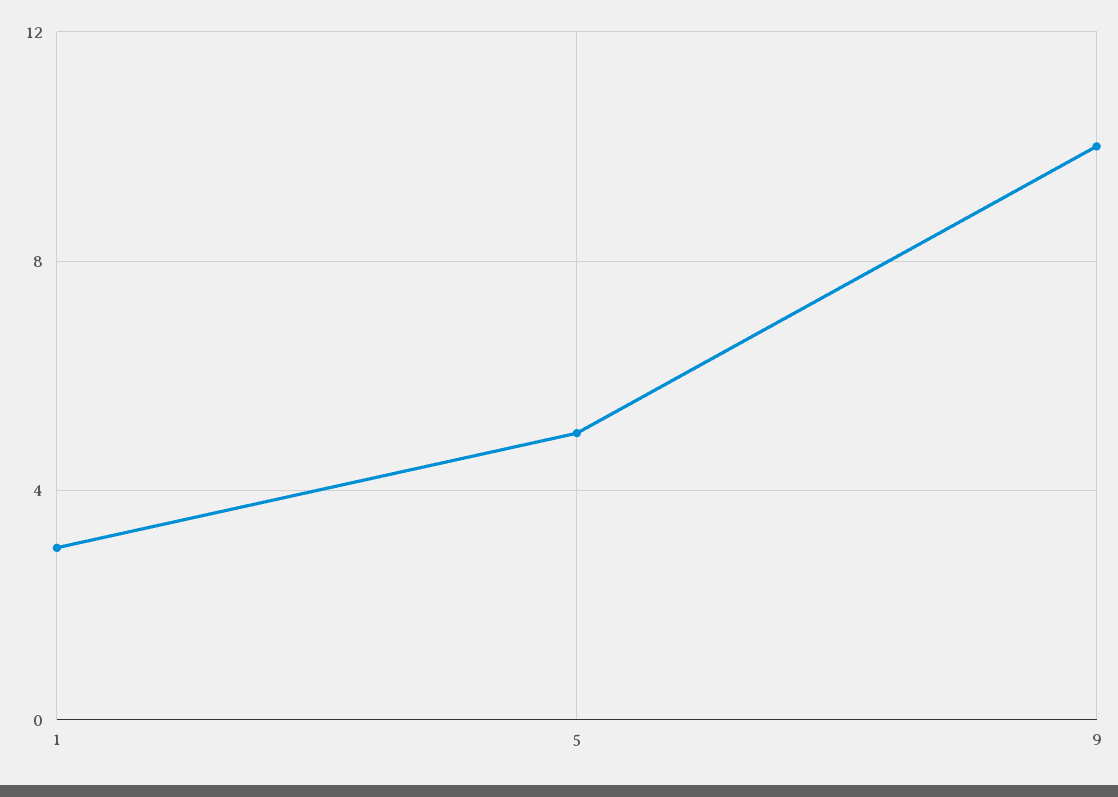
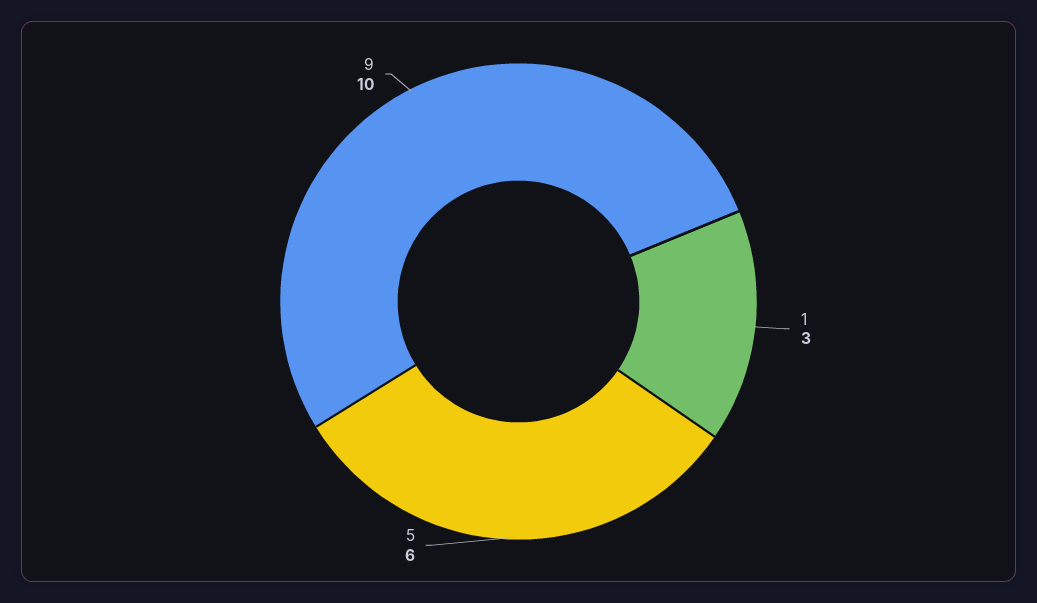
5: 5 -> 6

